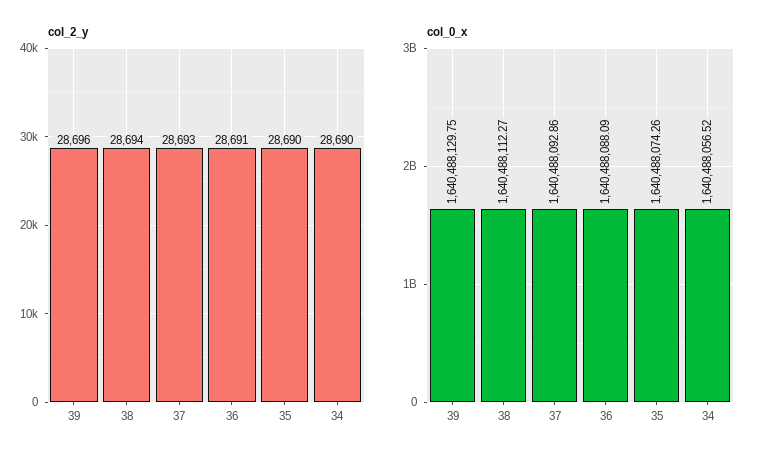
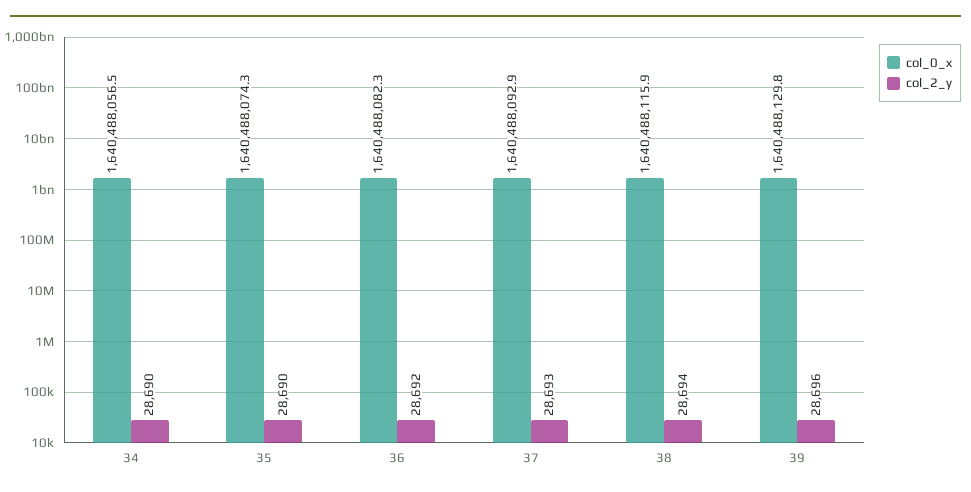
col_2_y, 36: 28691 -> 28692
col_0_x, 38: 1640488112.27 -> 1640488115.9
col_0_x, 36: 1640488088.09 -> 1640488082.3

